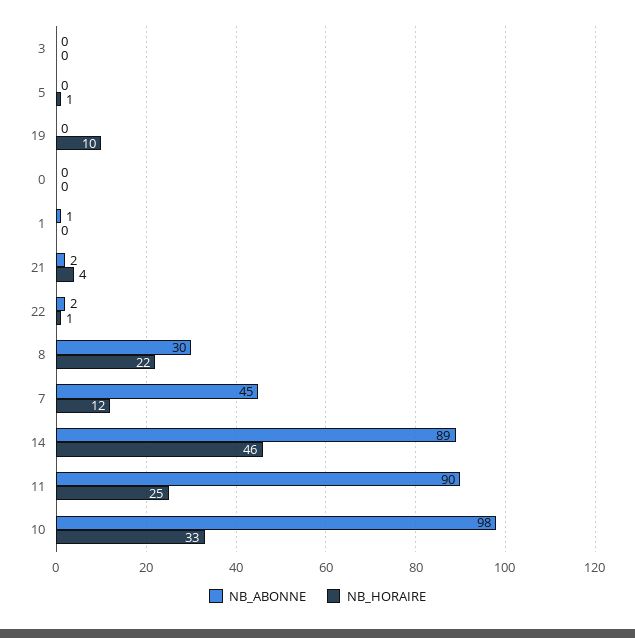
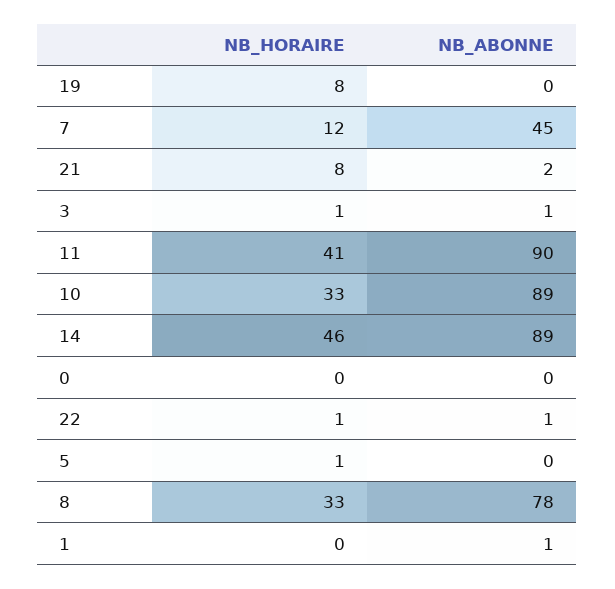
NB_ABONNE, 3: 0 -> 1
NB_HORAIRE, 3: 0 -> 1
NB_HORAIRE, 19: 10 -> 8
NB_HORAIRE, 21: 4 -> 8
NB_ABONNE, 22: 2 -> 1
NB_ABONNE, 8: 30 -> 78
NB_HORAIRE, 8: 22 -> 33
NB_HORAIRE, 11: 25 -> 41
NB_ABONNE, 10: 98 -> 89

